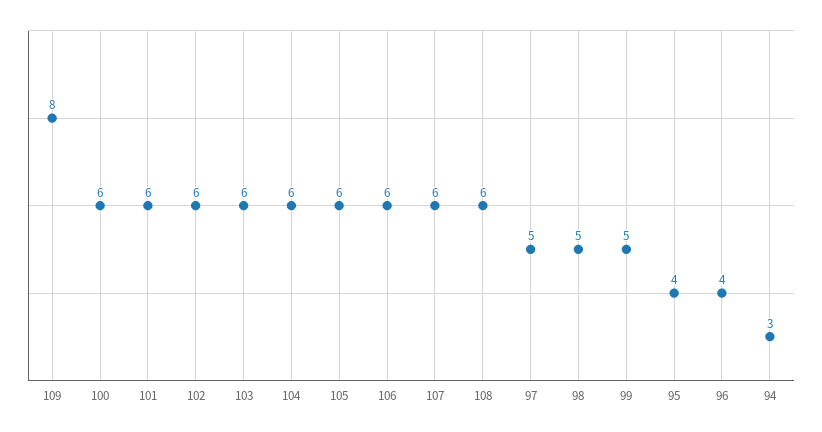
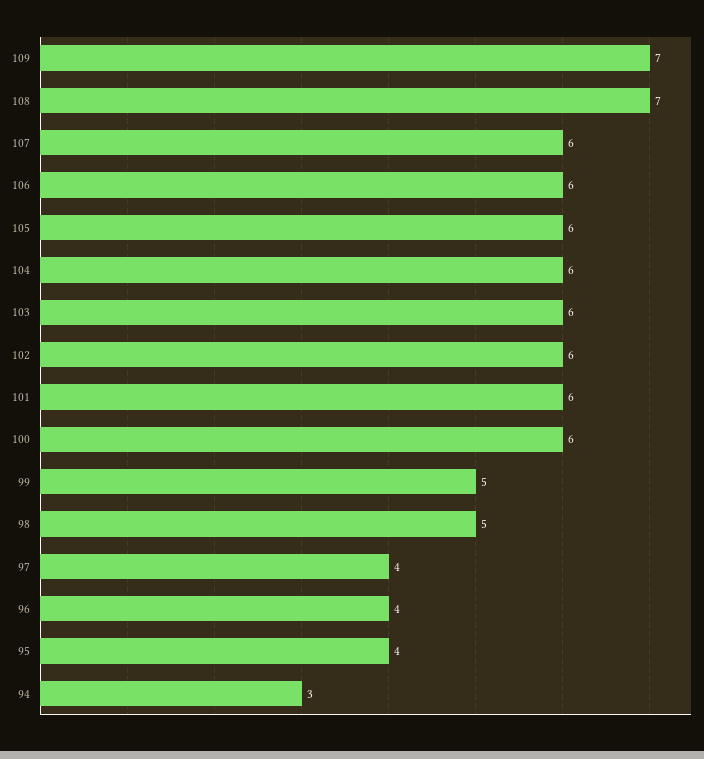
109: 8 -> 7
108: 6 -> 7
97: 5 -> 4

